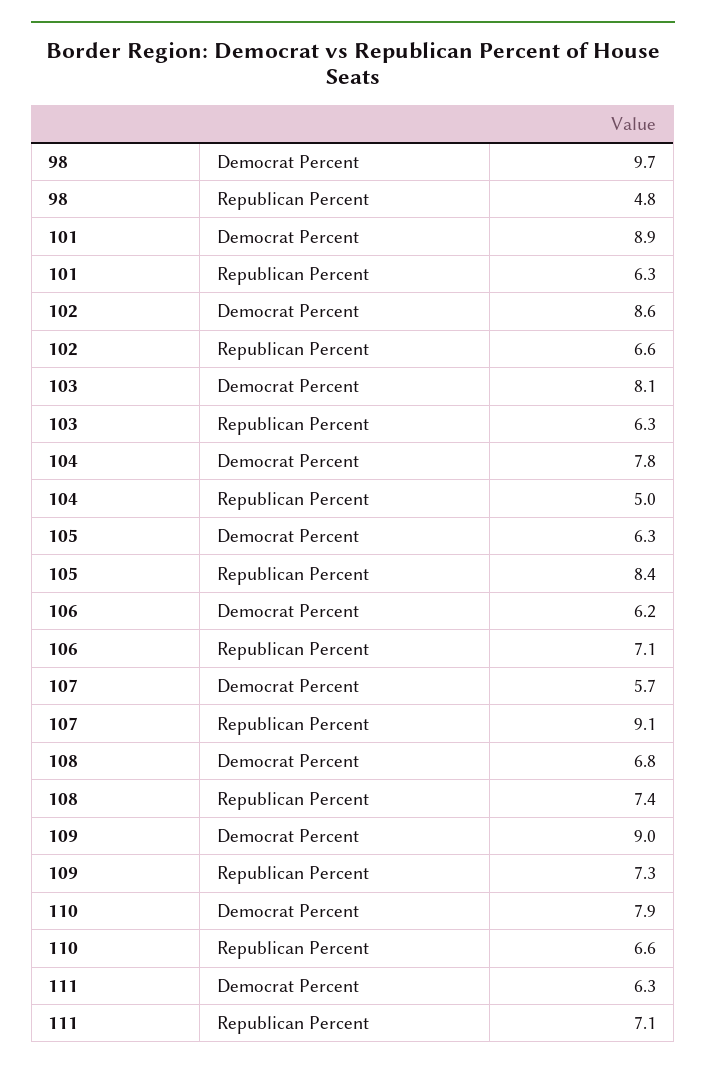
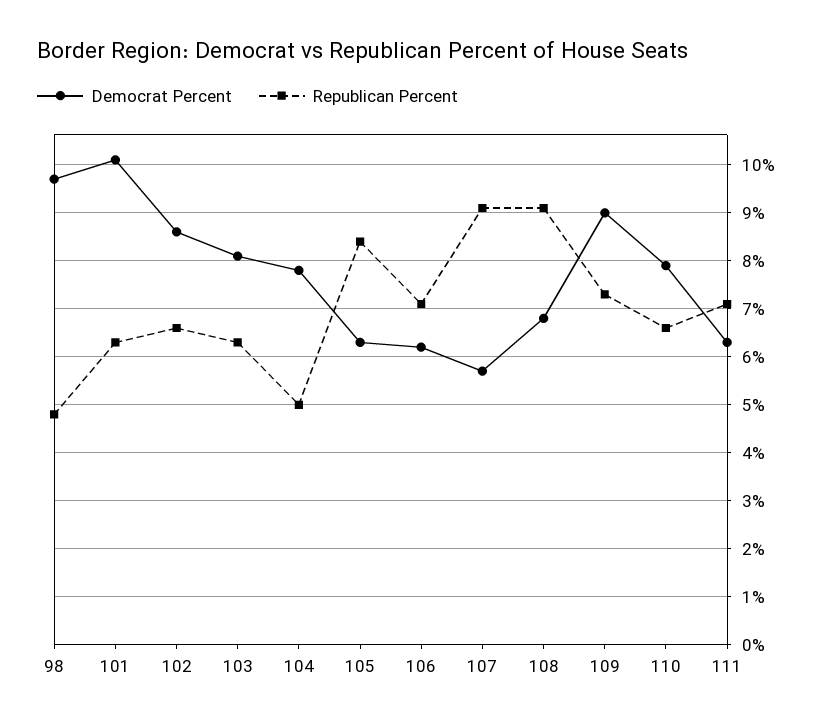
Democrat Percent, 101: 8.9 -> 10
Republican Percent, 108: 7.4 -> 9

